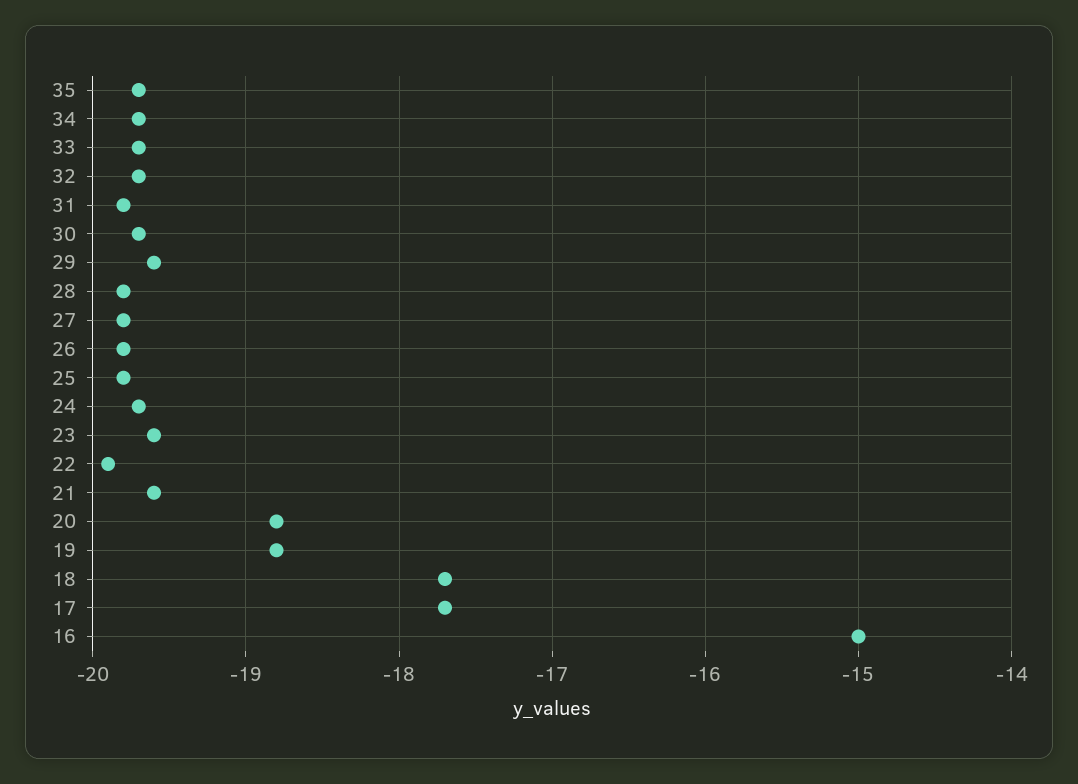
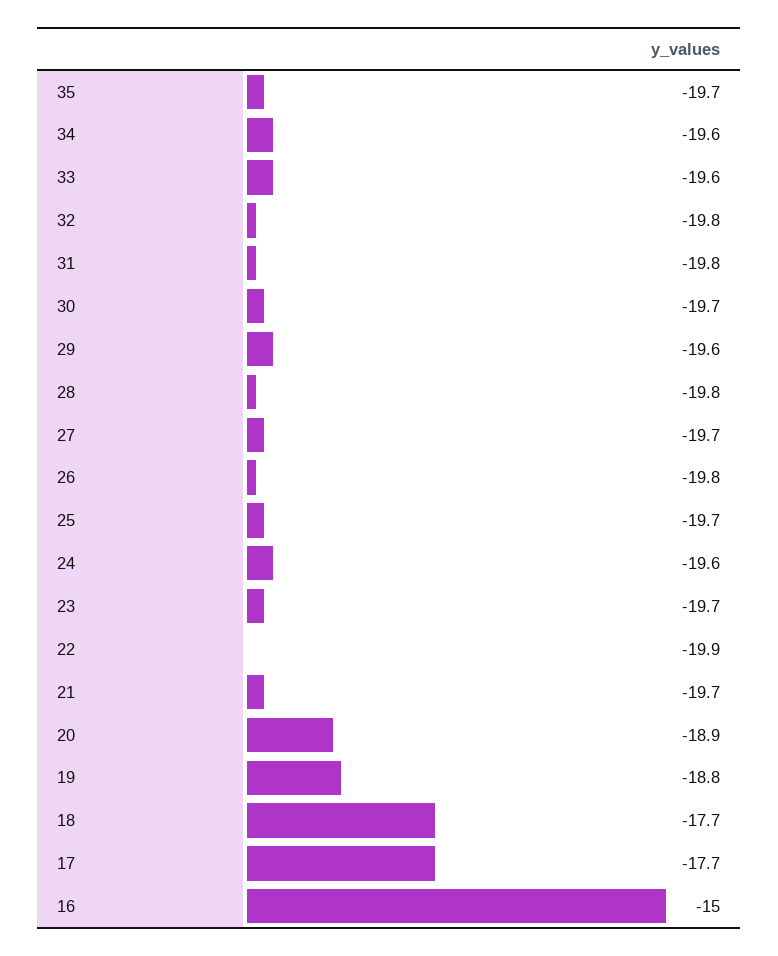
34: -19.7 -> -19.6
33: -19.7 -> -19.6
32: -19.7 -> -19.8
27: -19.8 -> -19.7
25: -19.8 -> -19.7
24: -19.7 -> -19.6
23: -19.6 -> -19.7
21: -19.6 -> -19.7
20: -18.8 -> -18.9

